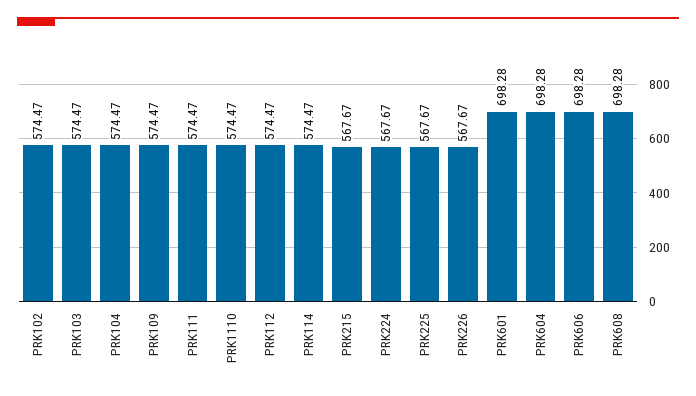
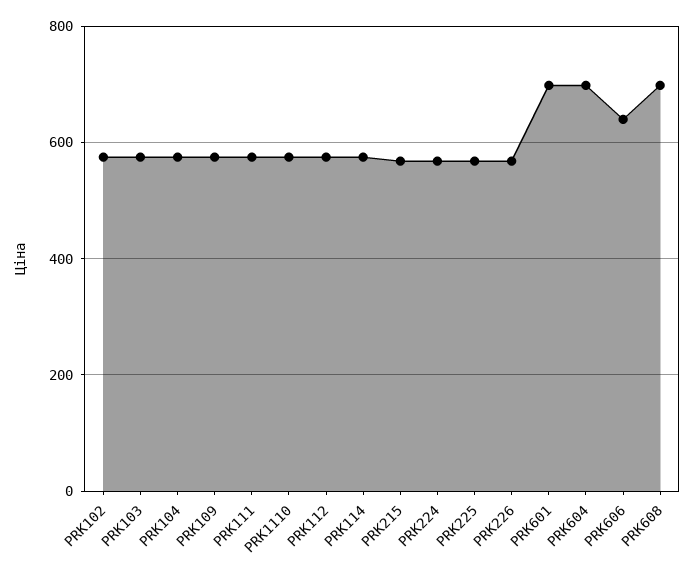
PRK606: 698.28 -> 640

